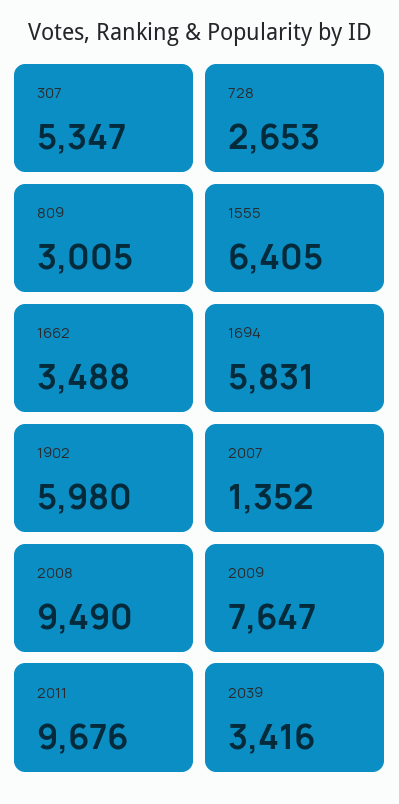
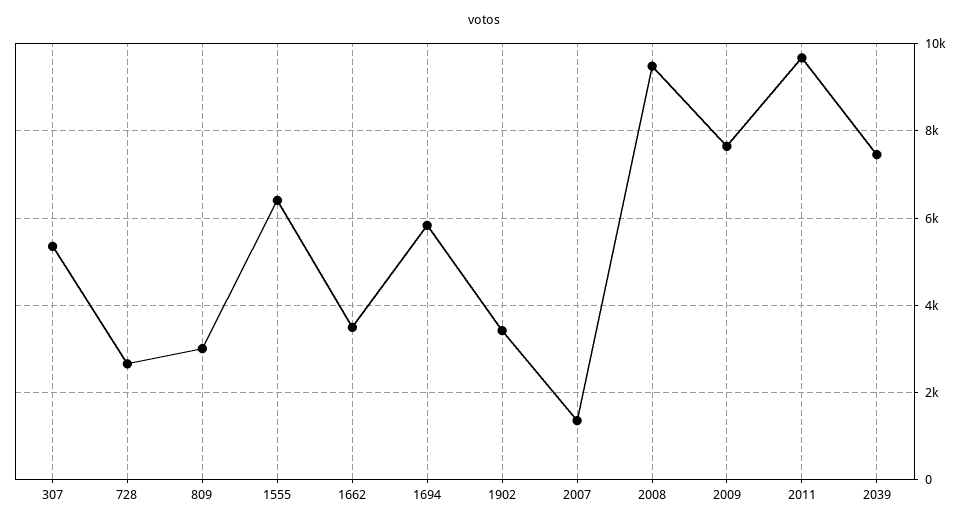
1902: 5980 -> 3400
2039: 3416 -> 7400

